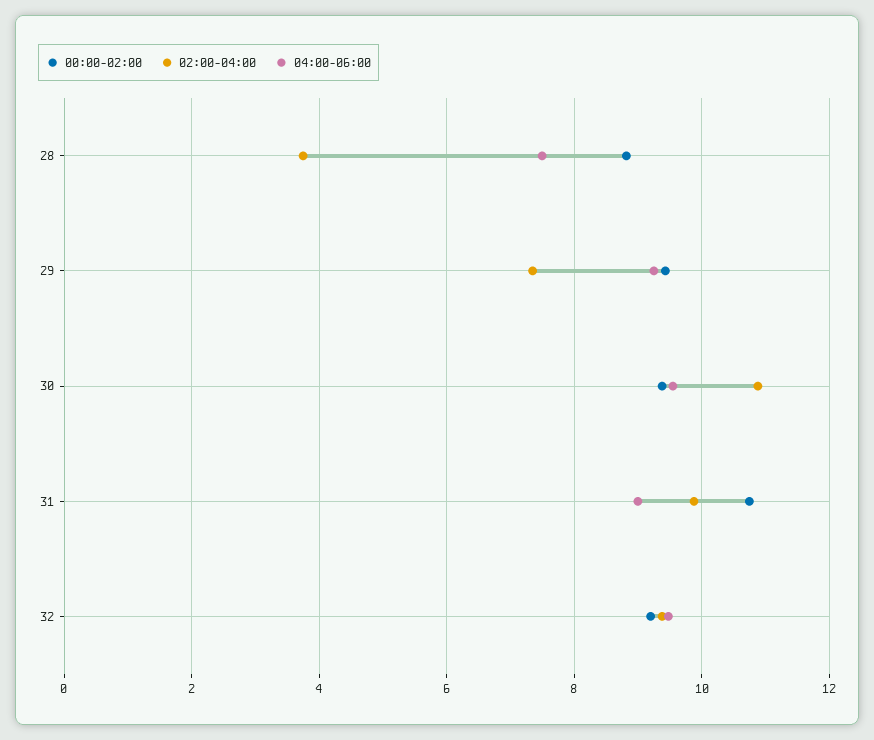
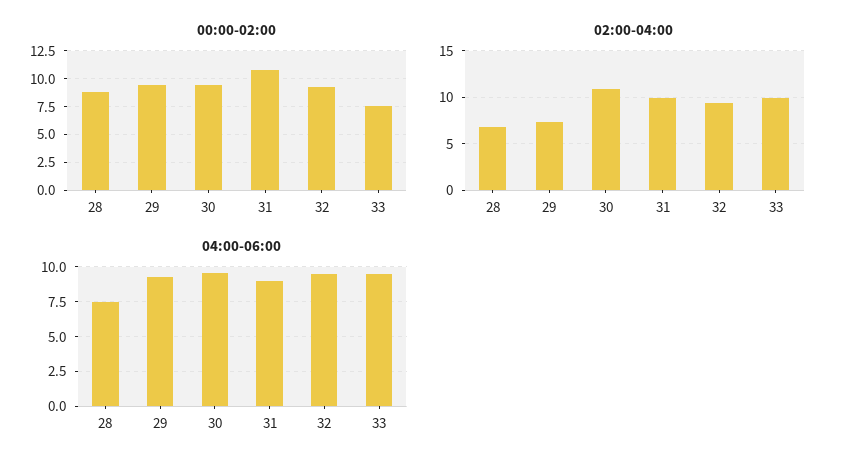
02:00-04:00, 28: 3.8 -> 7
00:00-02:00, 33: none -> 7.5
02:00-04:00, 33: none -> 10
04:00-06:00, 33: none -> 9.5

